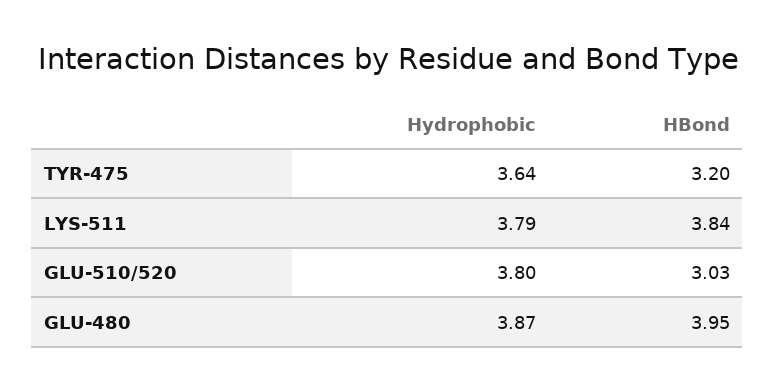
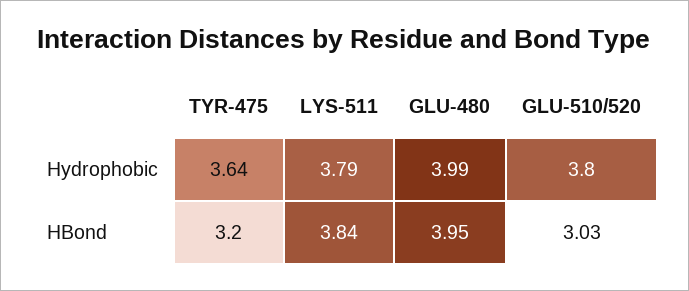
Hydrophobic, GLU-480: 3.87 -> 3.99

